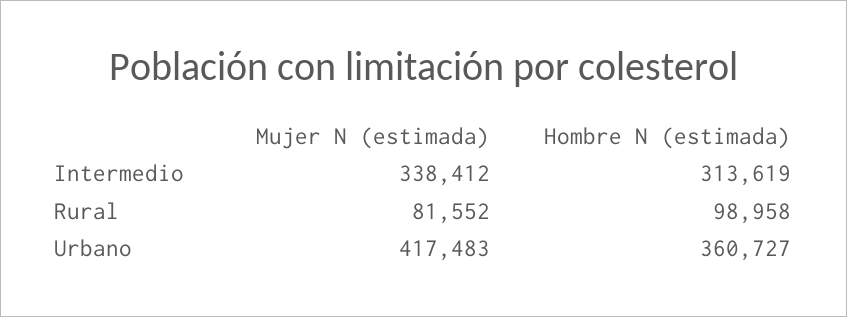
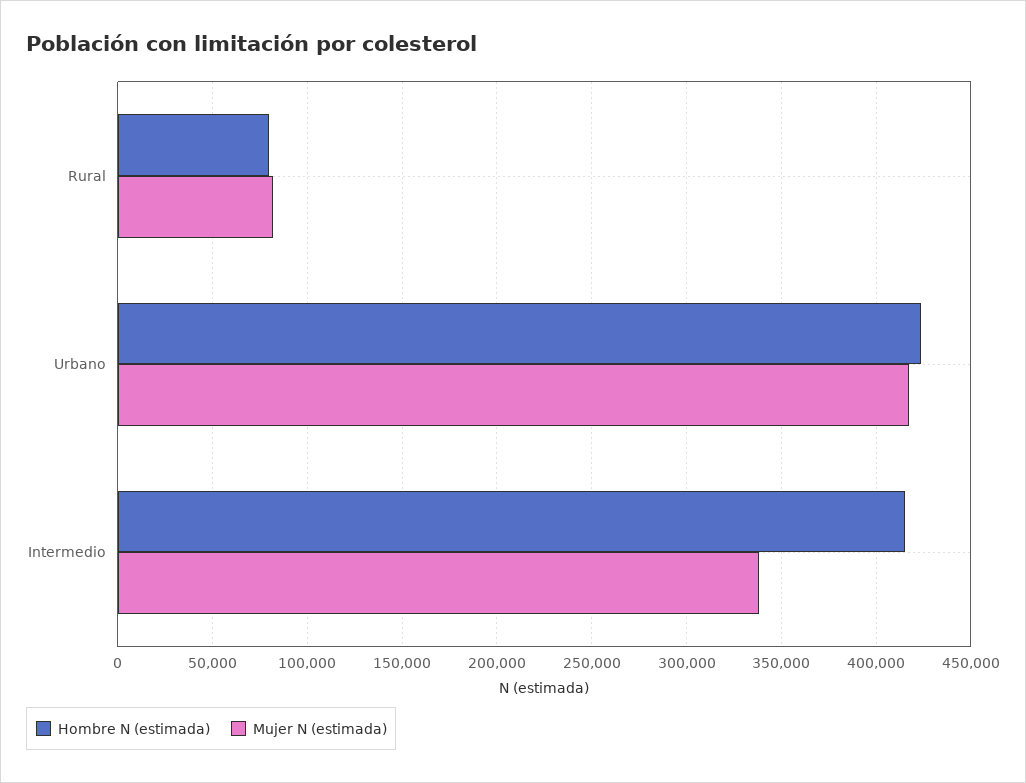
Hombre N (estimada), Intermedio: 313619 -> 415000
Hombre N (estimada), Rural: 98958 -> 80000
Hombre N (estimada), Urbano: 360727 -> 425000

